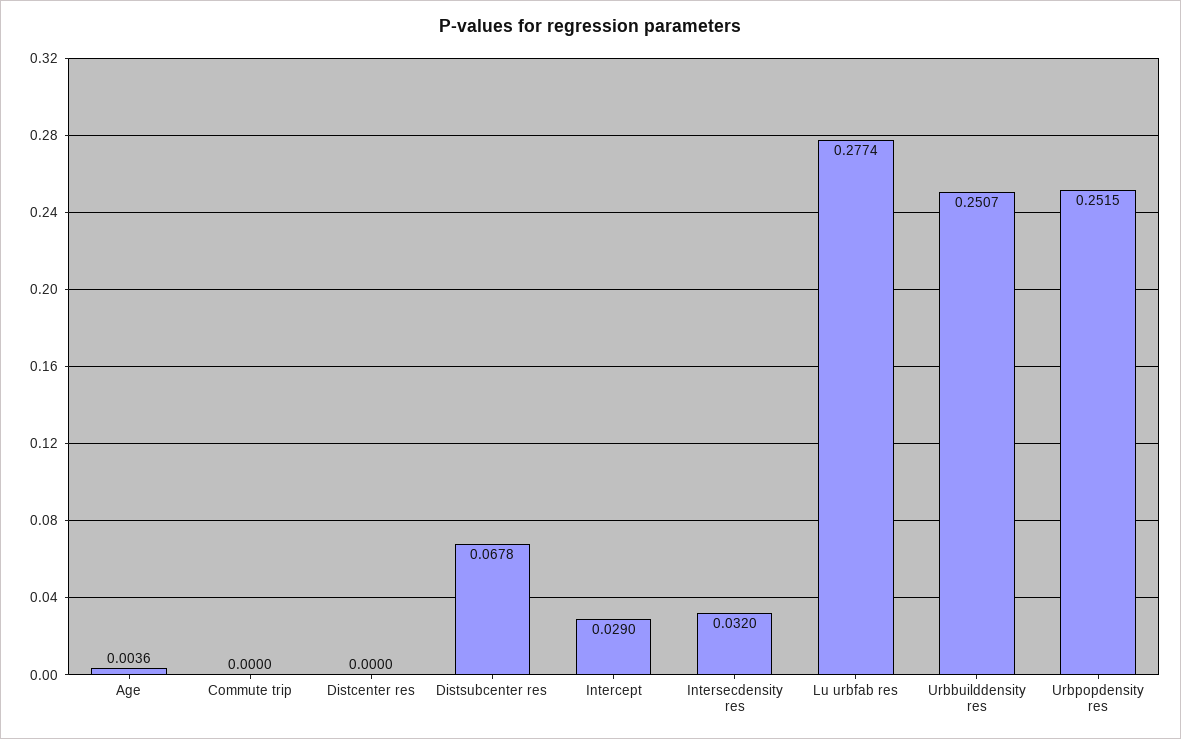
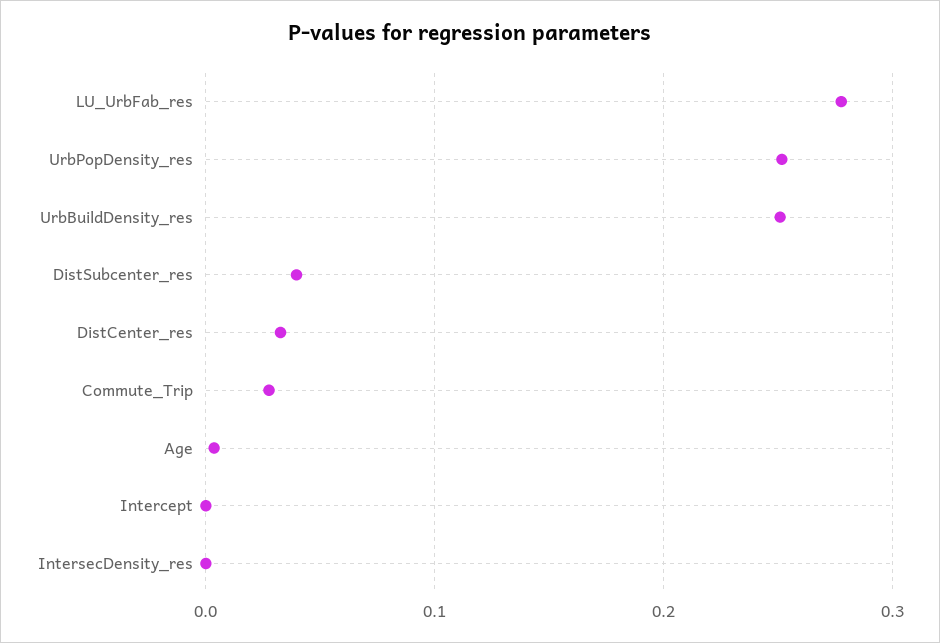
Commute trip: 0 -> 0.03
Distcenter res: 0 -> 0.03
Distsubcenter res: 0.0678 -> 0.04
Intercept: 0.029 -> 0
Intersecdensity res: 0.032 -> 0

